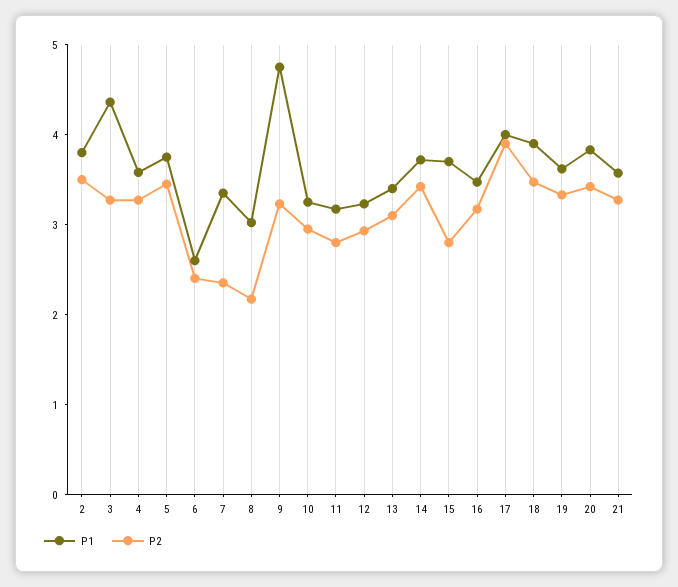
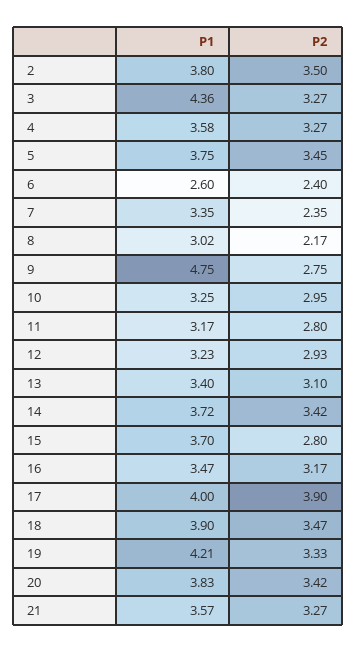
P2, 9: 3.2 -> 2.75
P1, 19: 3.6 -> 4.21

